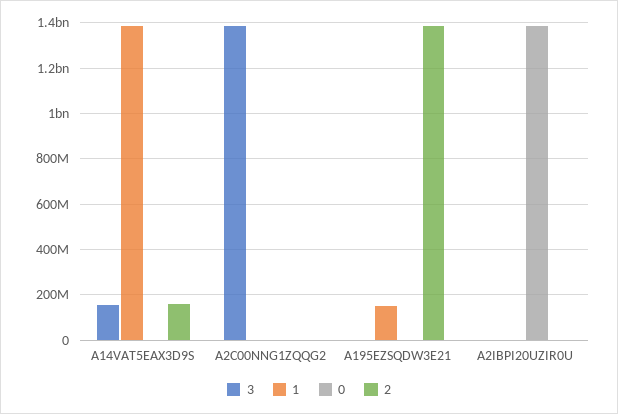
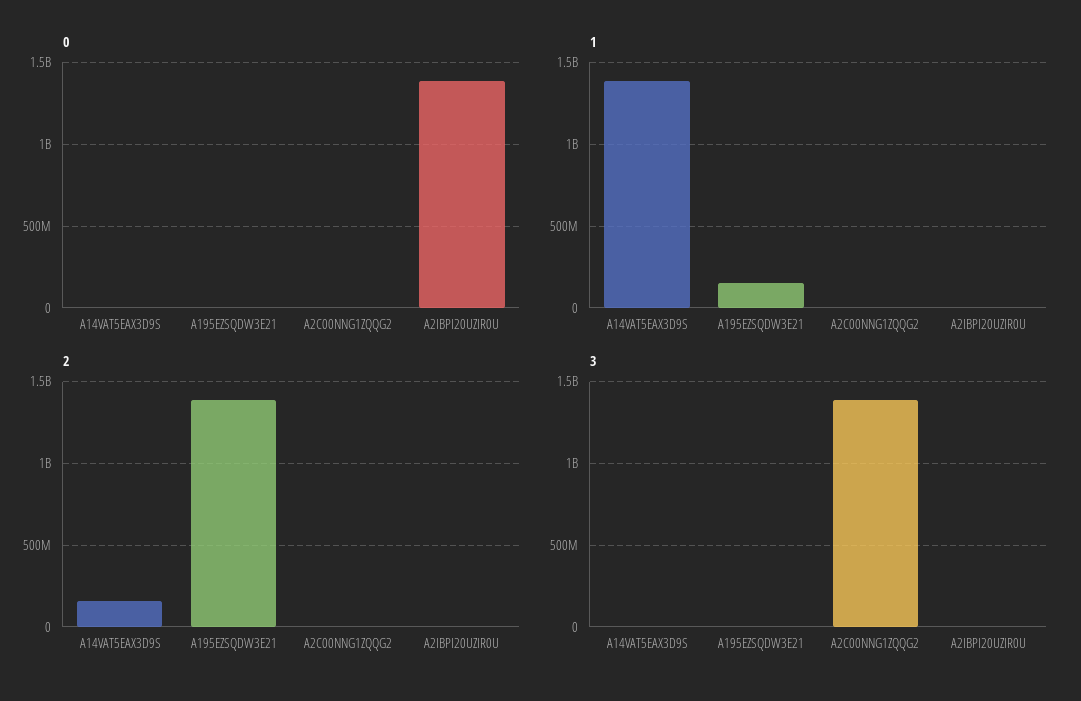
3, A14VAT5EAX3D9S: 150000000 -> 0

